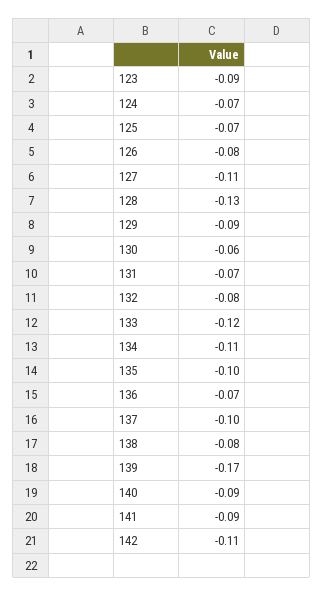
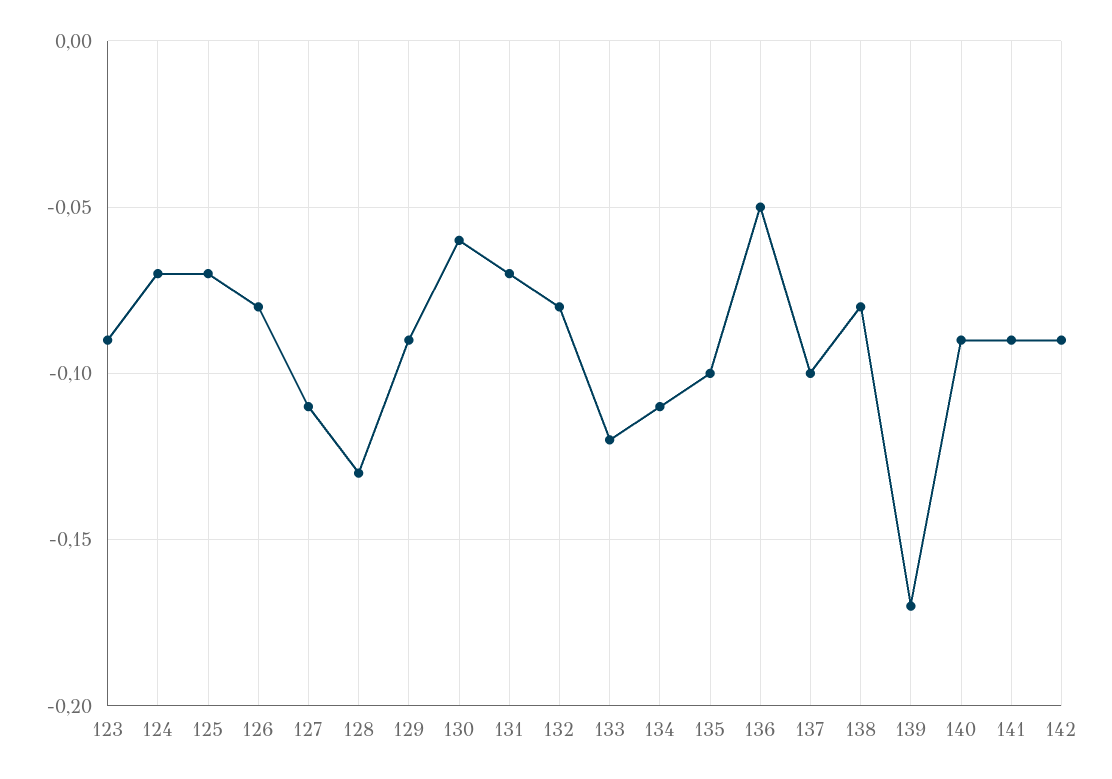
136: -0.07 -> -0.05
142: -0.11 -> -0.09

